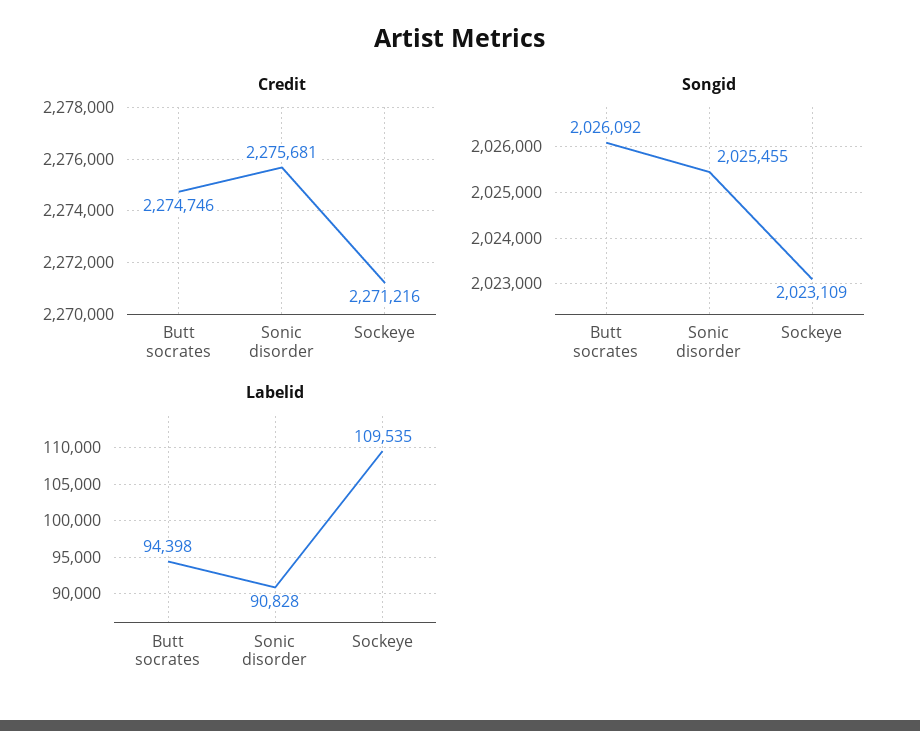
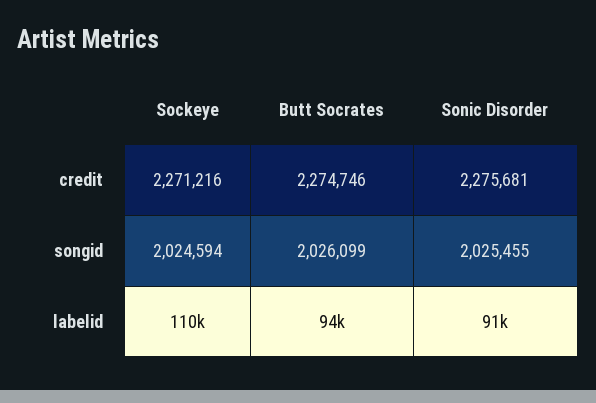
Songid, Butt socrates: 2026092 -> 2026099
Songid, Sockeye: 2023109 -> 2024594

